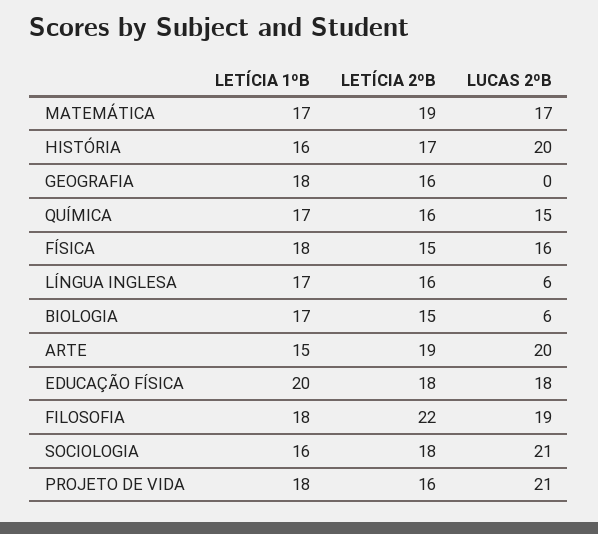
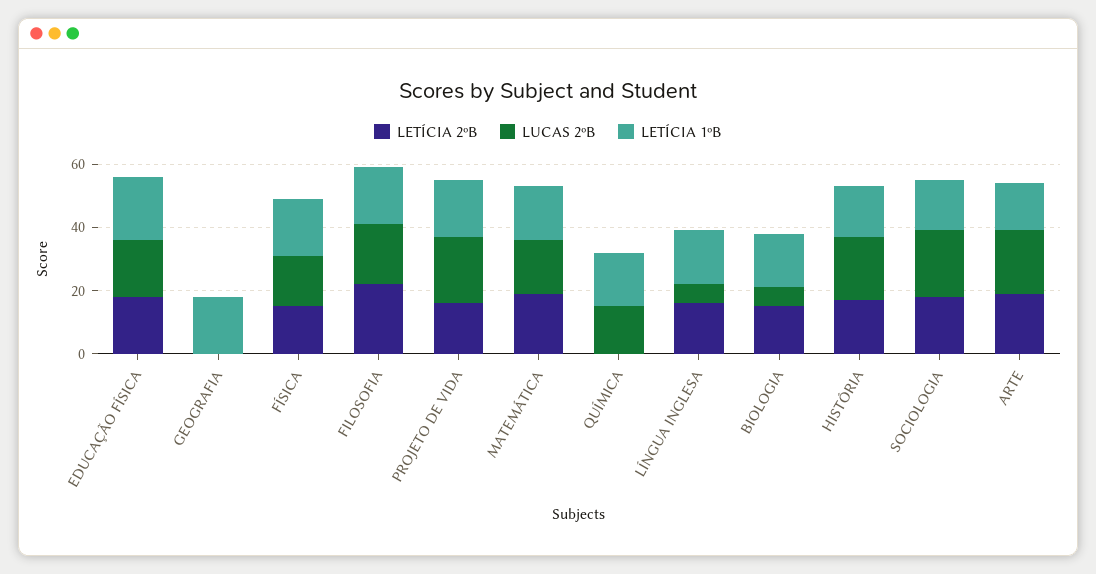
LETÍCIA 2ºB, GEOGRAFIA: 16 -> 0
LETÍCIA 2ºB, QUÍMICA: 16 -> 0

